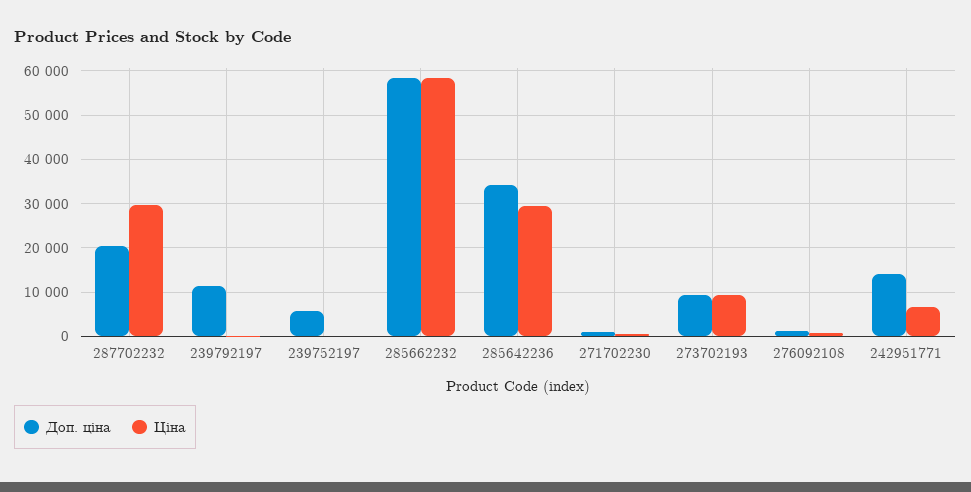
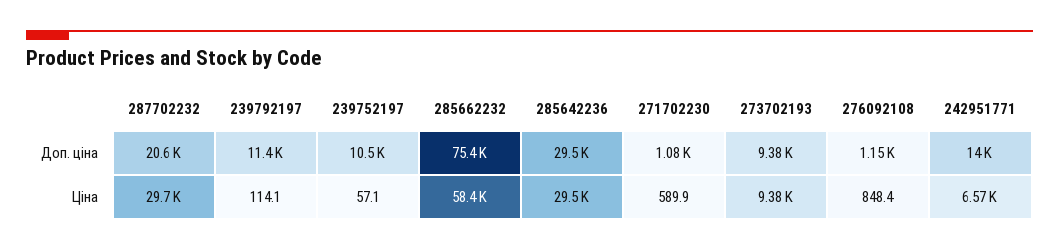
Доп. ціна, 239752197: 6000 -> 10500
Доп. ціна, 285662232: 58000 -> 75400
Доп. ціна, 285642236: 34000 -> 29500

